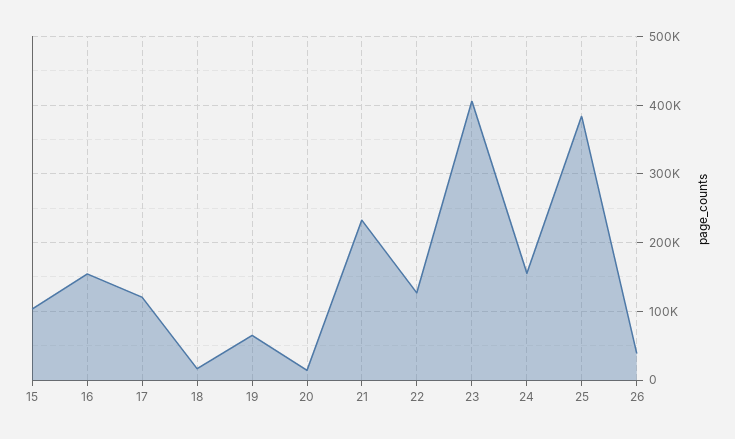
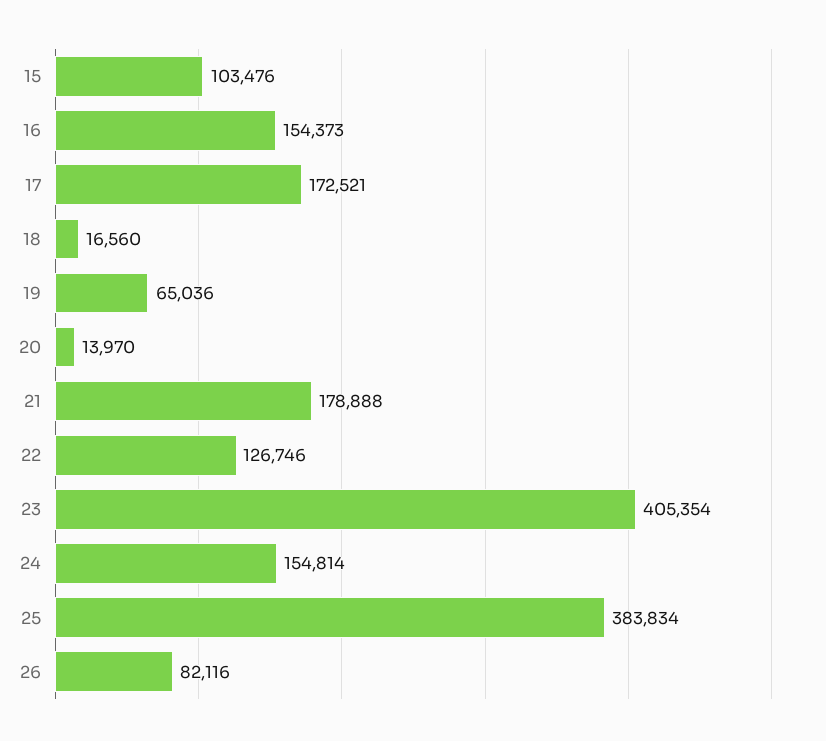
17: 120000 -> 172521
21: 230000 -> 178888
26: 40000 -> 82116

